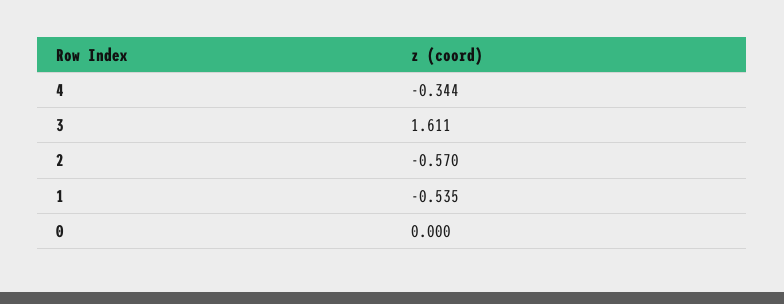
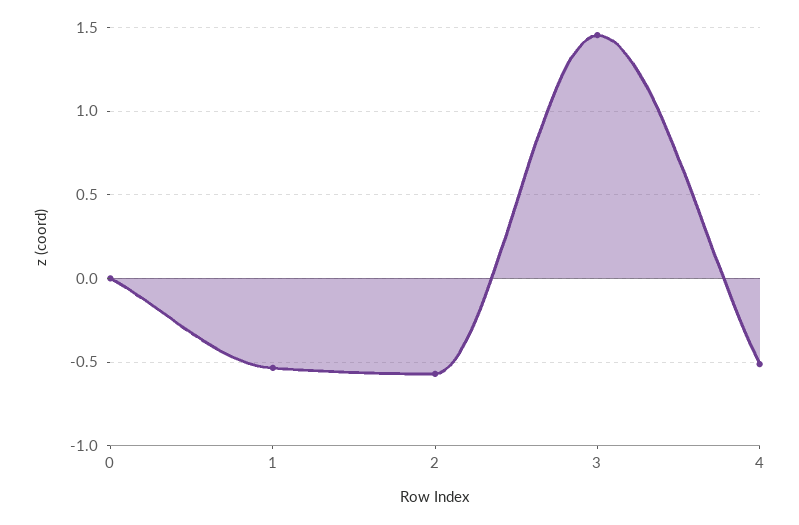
4: -0.344 -> -0.5
3: 1.611 -> 1.45

